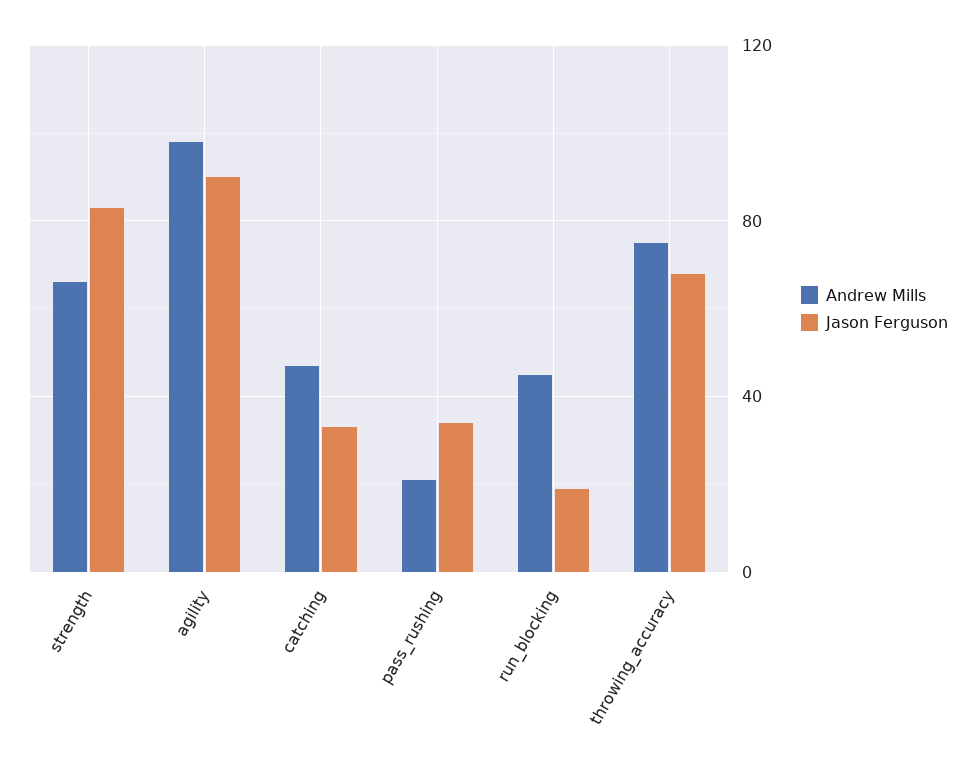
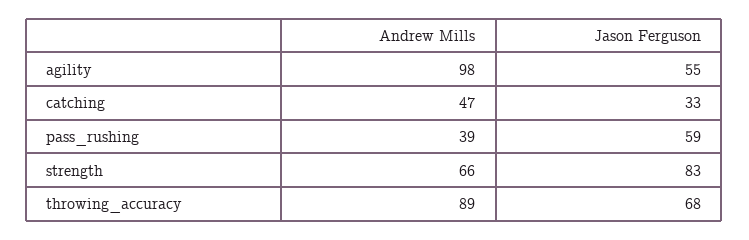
Jason Ferguson, agility: 90 -> 55
Andrew Mills, pass_rushing: 20 -> 39
Jason Ferguson, pass_rushing: 35 -> 59
Andrew Mills, run_blocking: 45 -> none
Jason Ferguson, run_blocking: 20 -> none
Andrew Mills, throwing_accuracy: 75 -> 89

